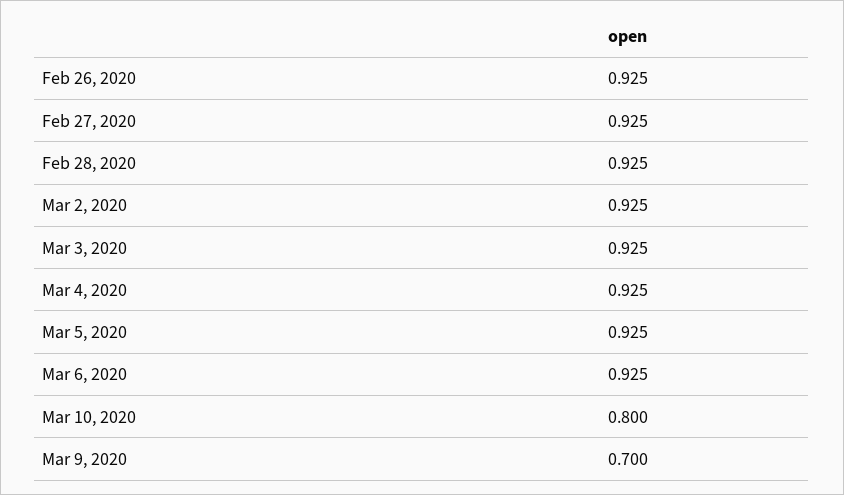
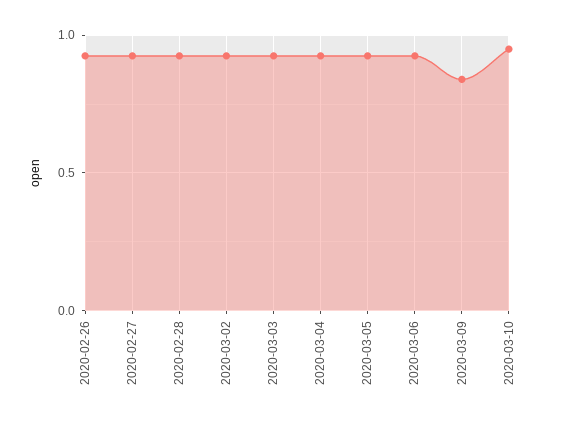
Mar 10, 2020: 0.8 -> 0.95
Mar 9, 2020: 0.7 -> 0.85

